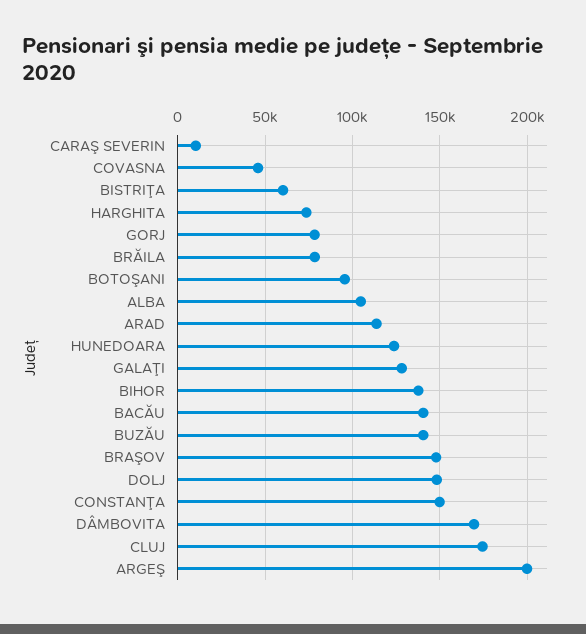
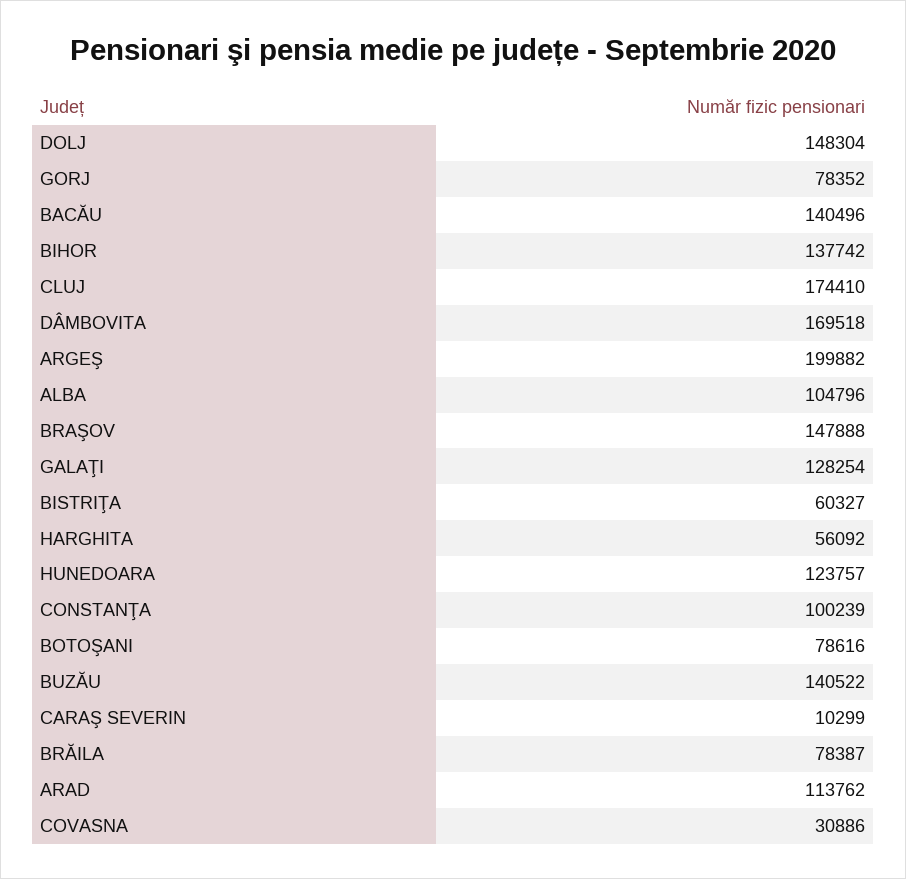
COVASNA: 45000 -> 30886
HARGHITA: 75000 -> 56092
BOTOŞANI: 95000 -> 78616
CONSTANŢA: 150000 -> 100239

